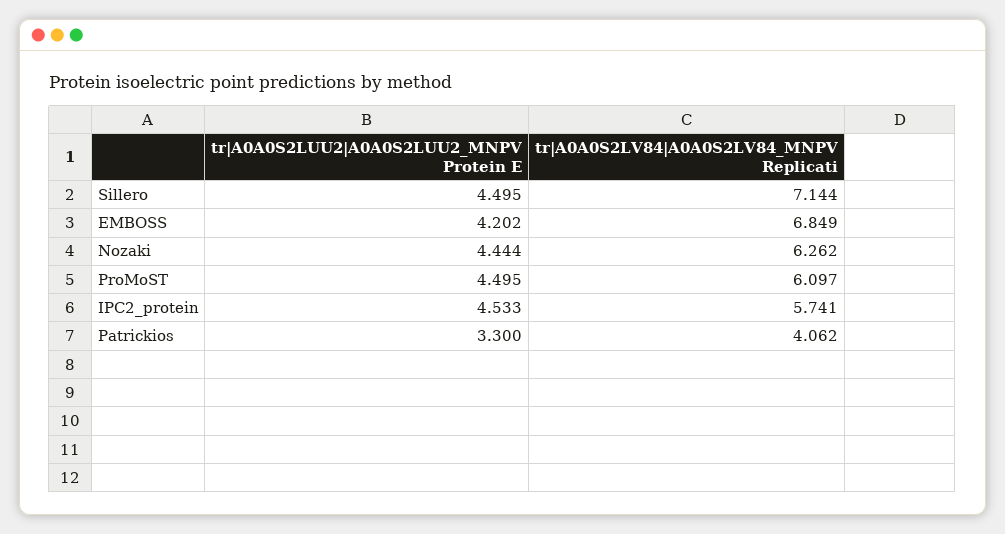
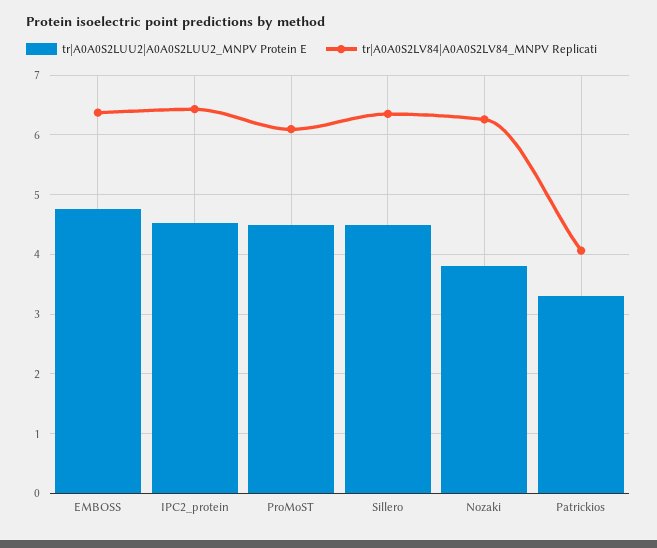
tr|A0A0S2LV84|A0A0S2LV84_MNPV Replicati, Sillero: 7.144 -> 6.4
tr|A0A0S2LUU2|A0A0S2LUU2_MNPV Protein E, EMBOSS: 4.202 -> 4.8
tr|A0A0S2LV84|A0A0S2LV84_MNPV Replicati, EMBOSS: 6.849 -> 6.4
tr|A0A0S2LUU2|A0A0S2LUU2_MNPV Protein E, Nozaki: 4.444 -> 3.8
tr|A0A0S2LV84|A0A0S2LV84_MNPV Replicati, IPC2_protein: 5.741 -> 6.4

